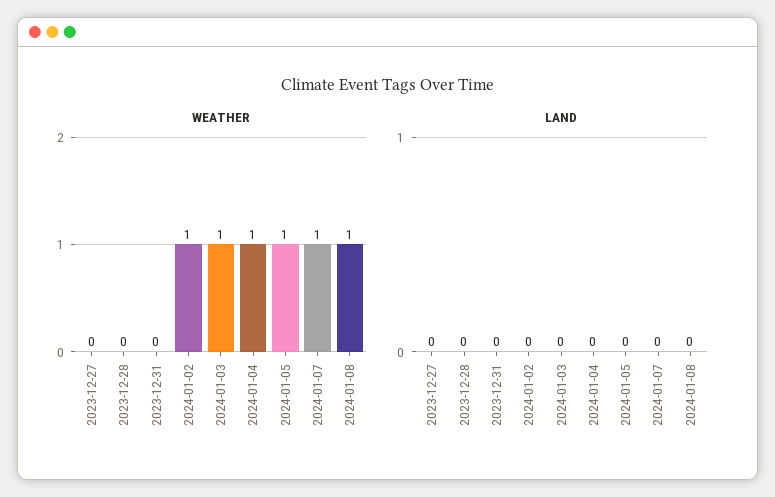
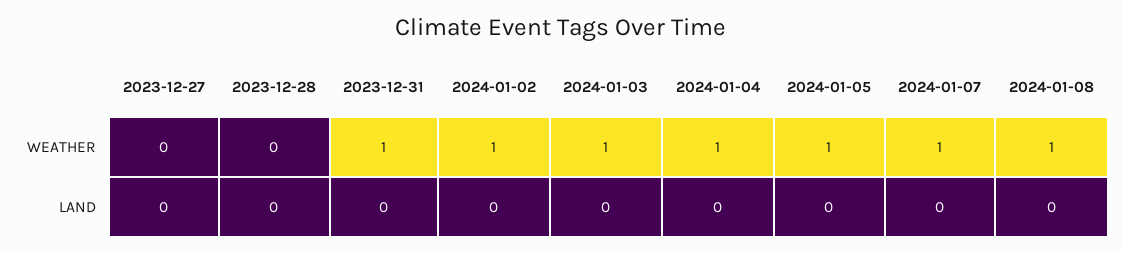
WEATHER, 2023-12-31: 0 -> 1

